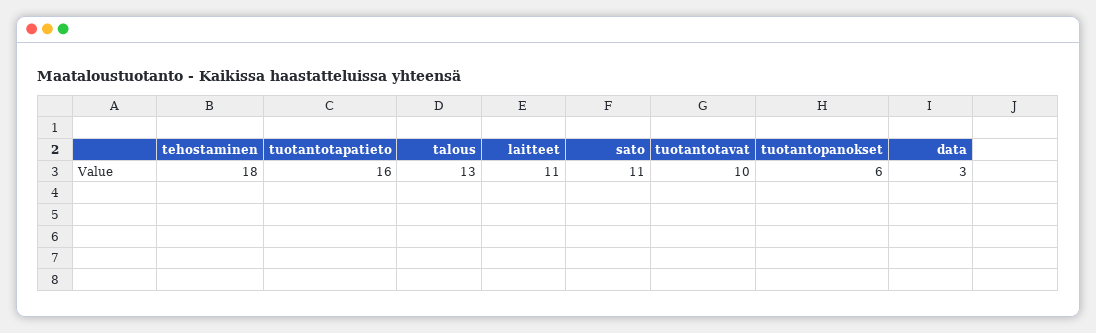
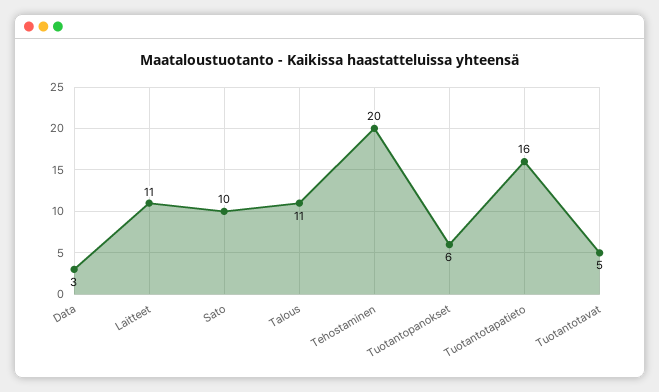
tehostaminen: 18 -> 20
talous: 13 -> 11
sato: 11 -> 10
tuotantotavat: 10 -> 5

